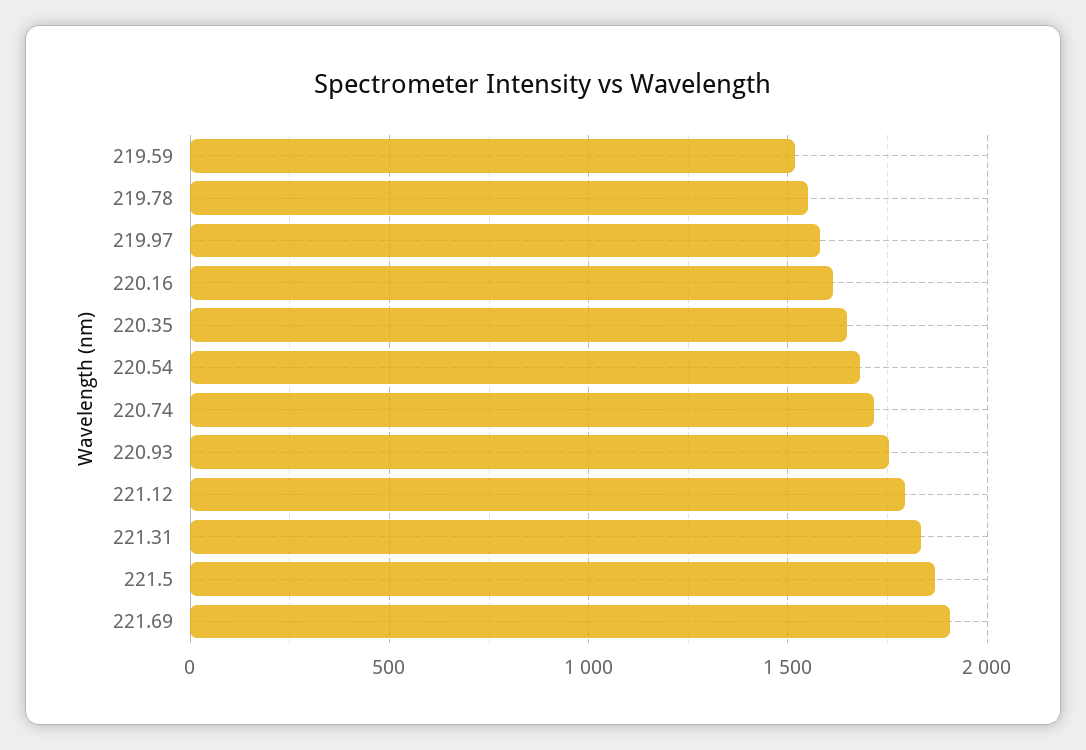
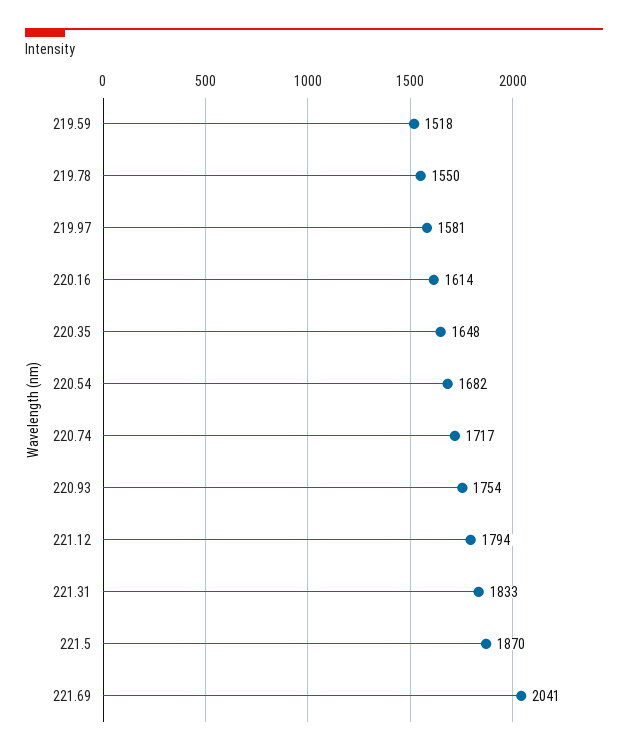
221.69: 1900 -> 2041

